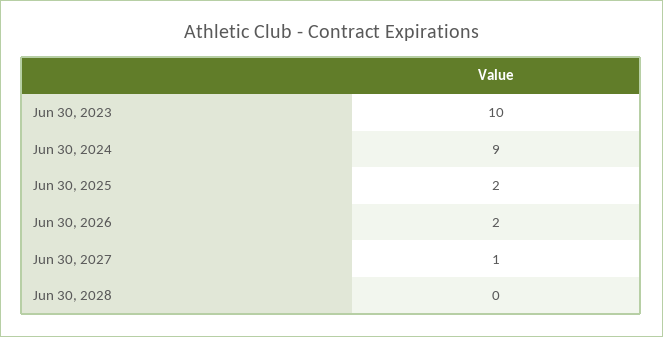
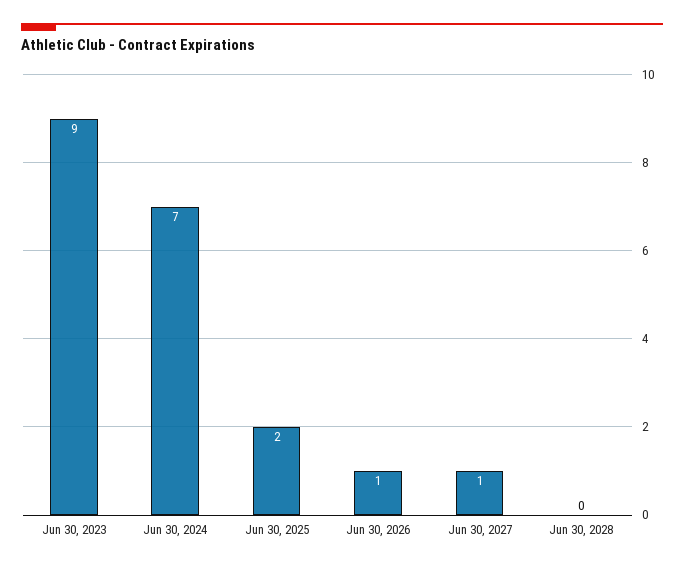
Jun 30, 2023: 10 -> 9
Jun 30, 2024: 9 -> 7
Jun 30, 2026: 2 -> 1

